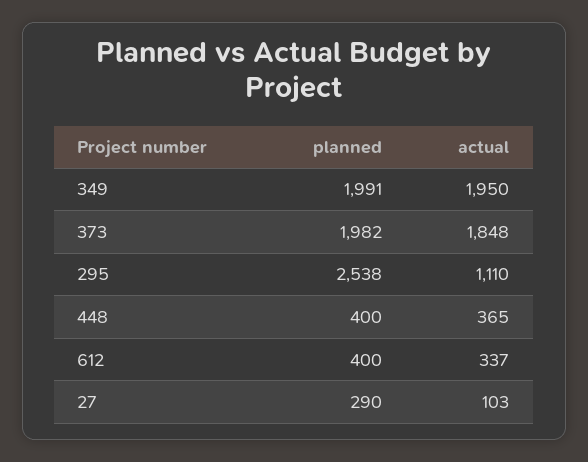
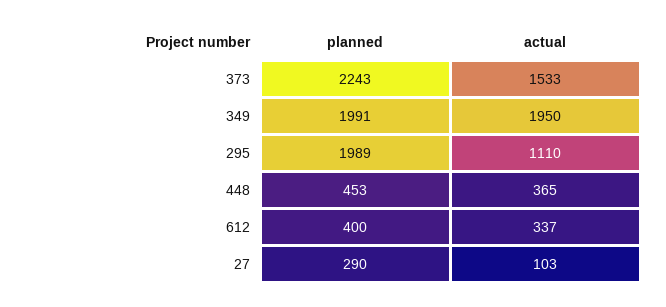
planned, 373: 1982 -> 2243
actual, 373: 1848 -> 1533
planned, 295: 2538 -> 1989
planned, 448: 400 -> 453

